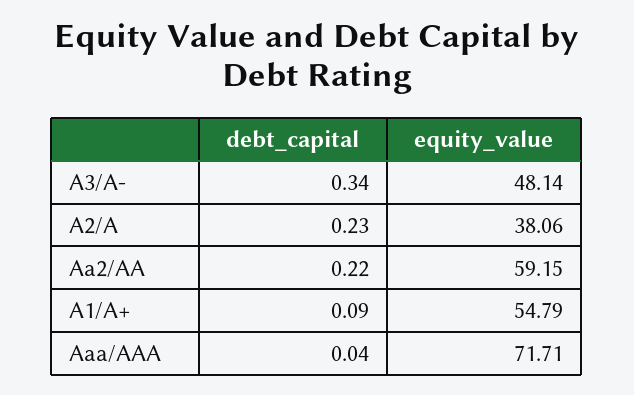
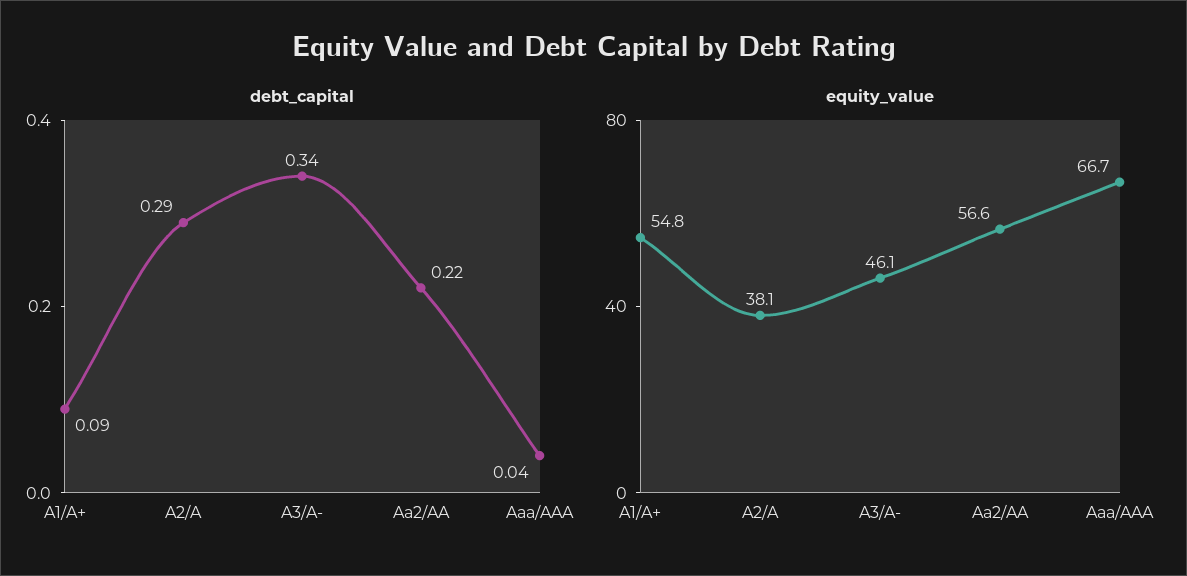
equity_value, A3/A-: 48.14 -> 46.1
debt_capital, A2/A: 0.23 -> 0.29
equity_value, Aa2/AA: 59.15 -> 56.6
equity_value, Aaa/AAA: 71.71 -> 66.7

